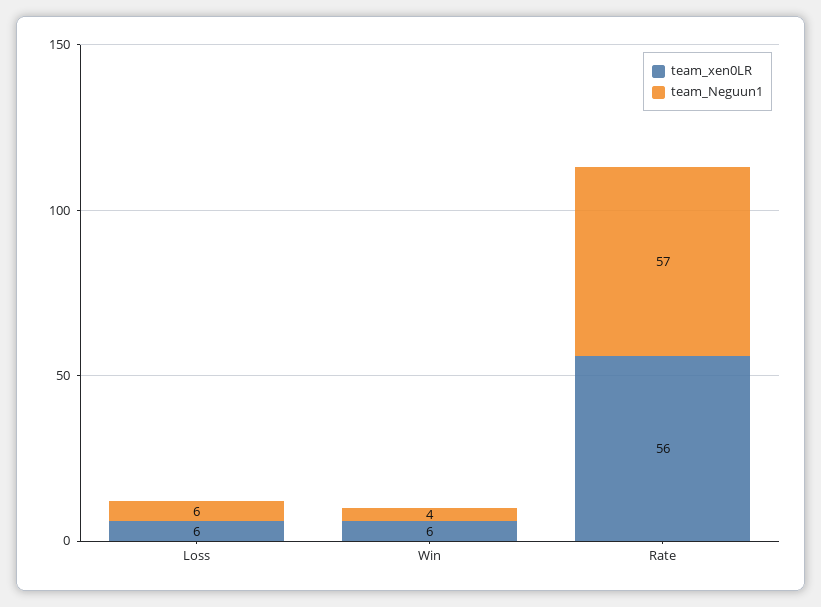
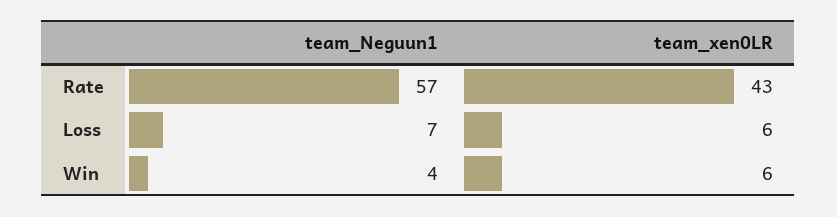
team_Neguun1, Loss: 6 -> 7
team_xen0LR, Rate: 56 -> 43

